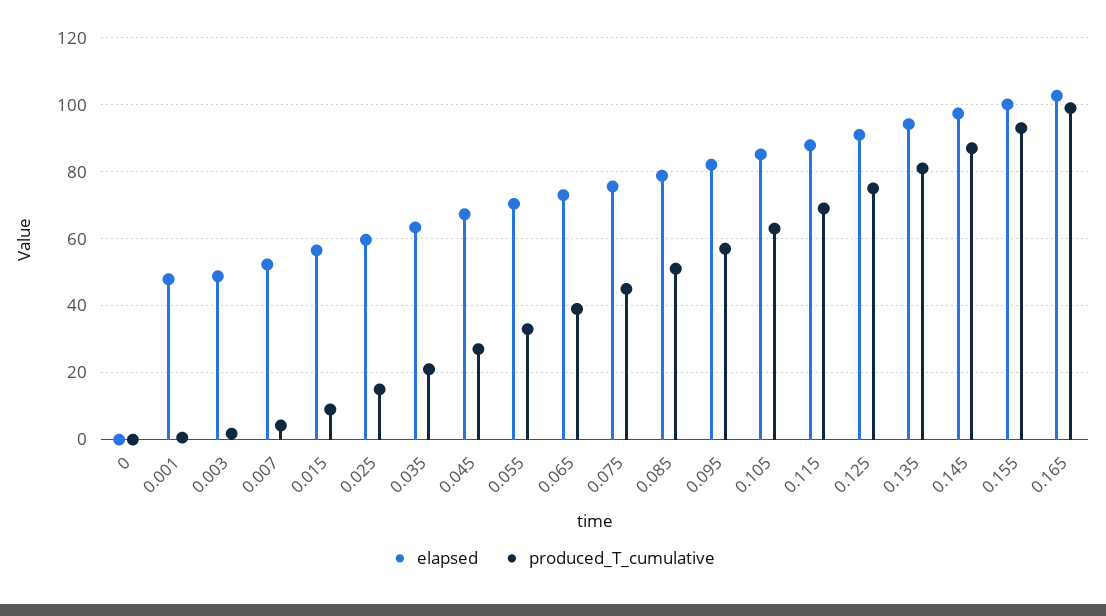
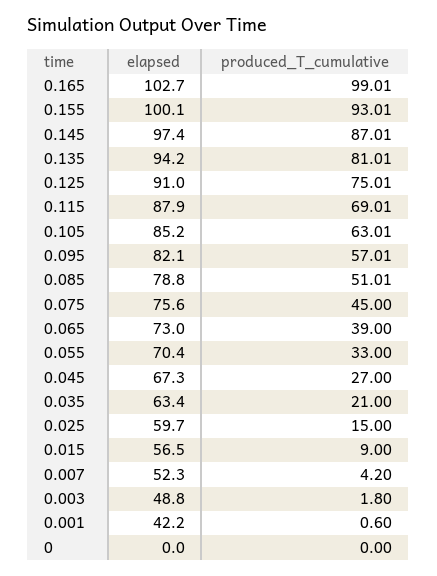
elapsed, 0.001: 48 -> 42.2

